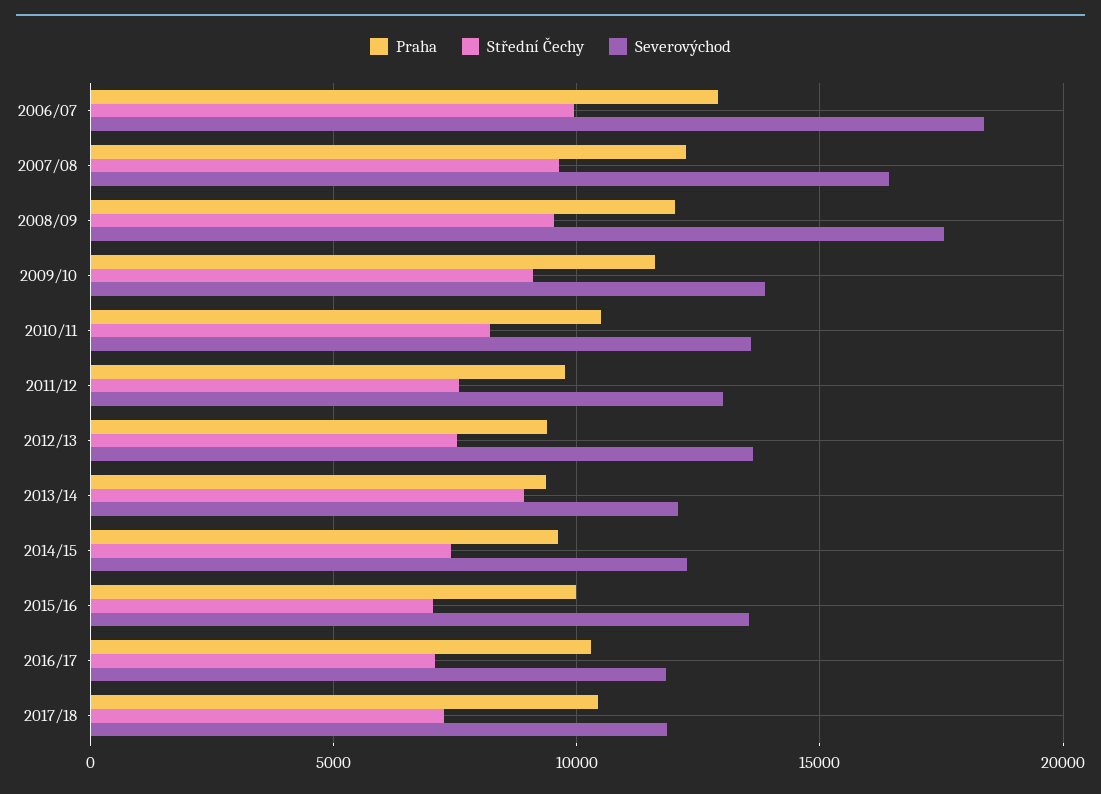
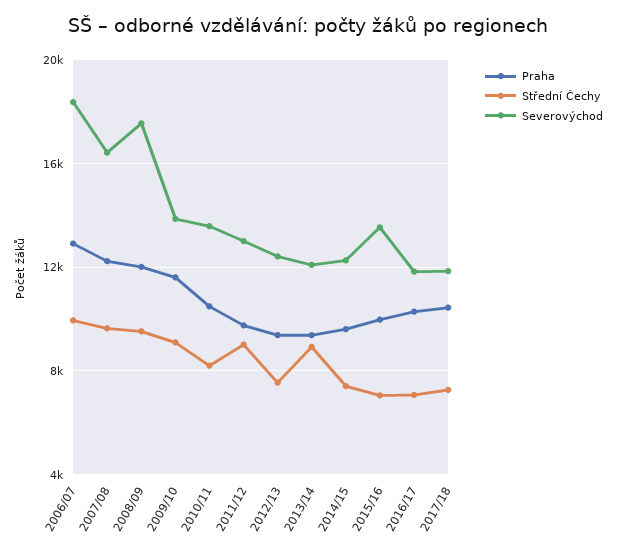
Střední Čechy, 2011/12: 7500 -> 9000
Severovýchod, 2012/13: 13500 -> 12500

